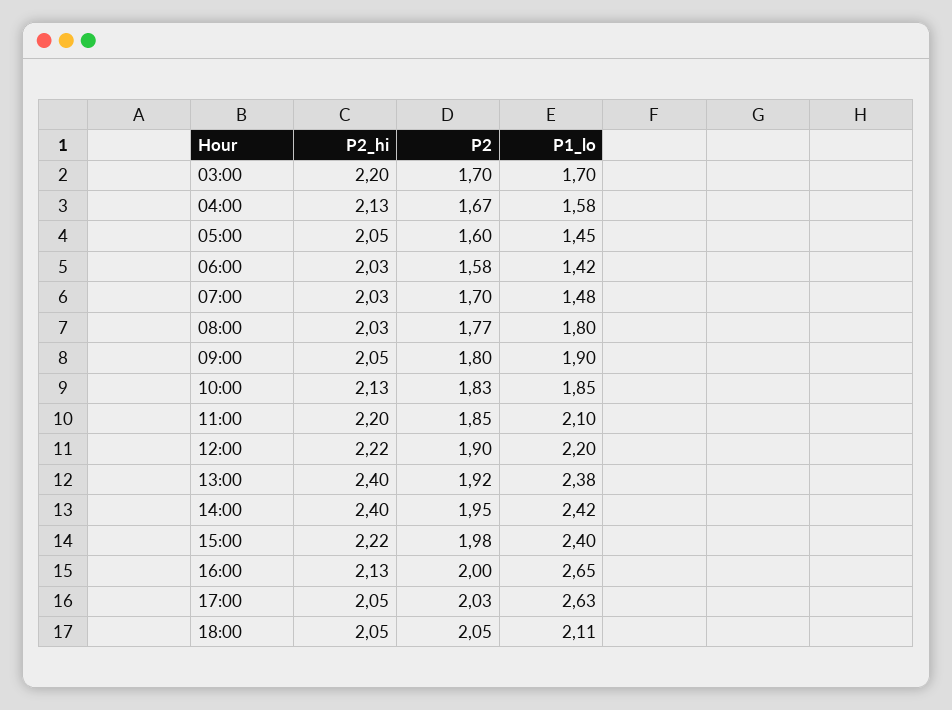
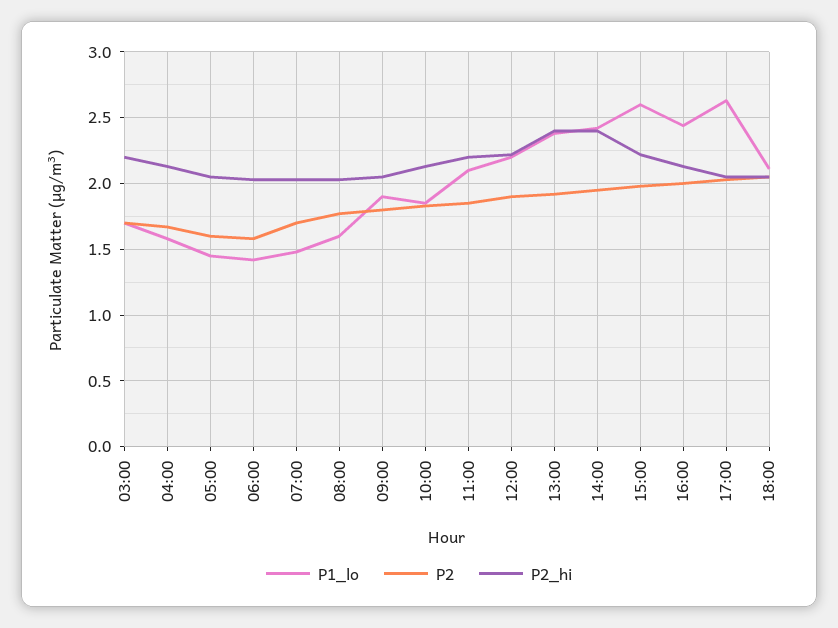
P1_lo, 08:00: 1.8 -> 1.6
P1_lo, 15:00: 2.4 -> 2.6
P1_lo, 16:00: 2.65 -> 2.45

